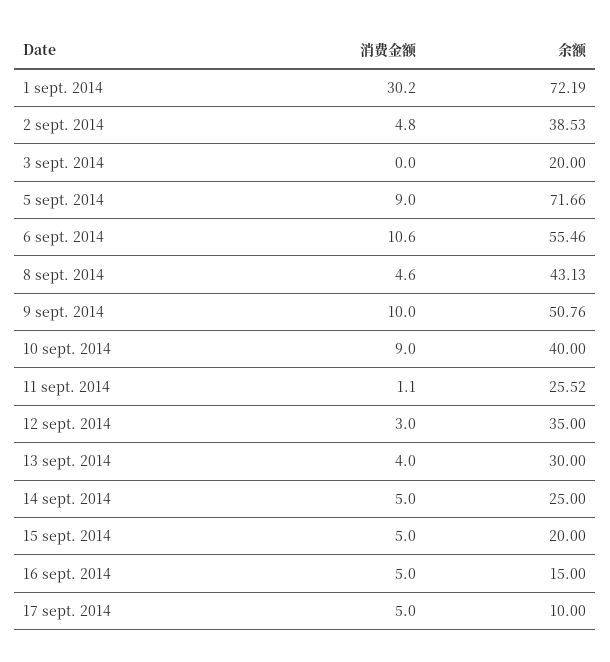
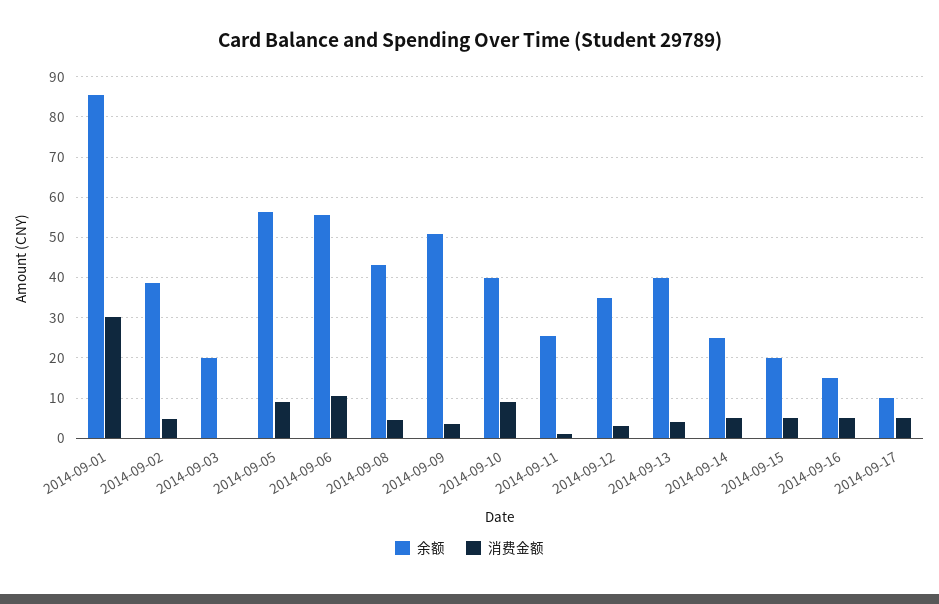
余额, 1 sept. 2014: 72.19 -> 86
余额, 5 sept. 2014: 71.66 -> 56
消费金额, 9 sept. 2014: 10 -> 4
余额, 13 sept. 2014: 30 -> 40

